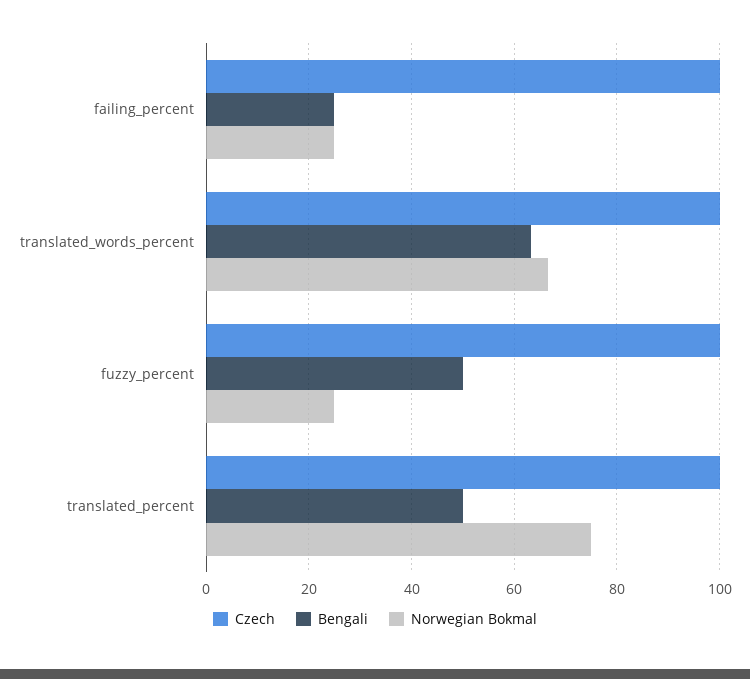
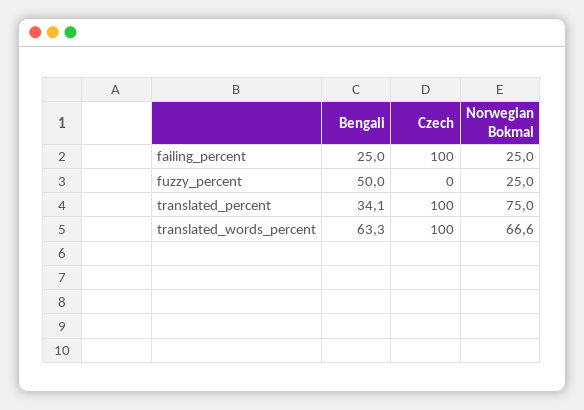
Czech, fuzzy_percent: 100 -> 0
Bengali, translated_percent: 50 -> 34.1

